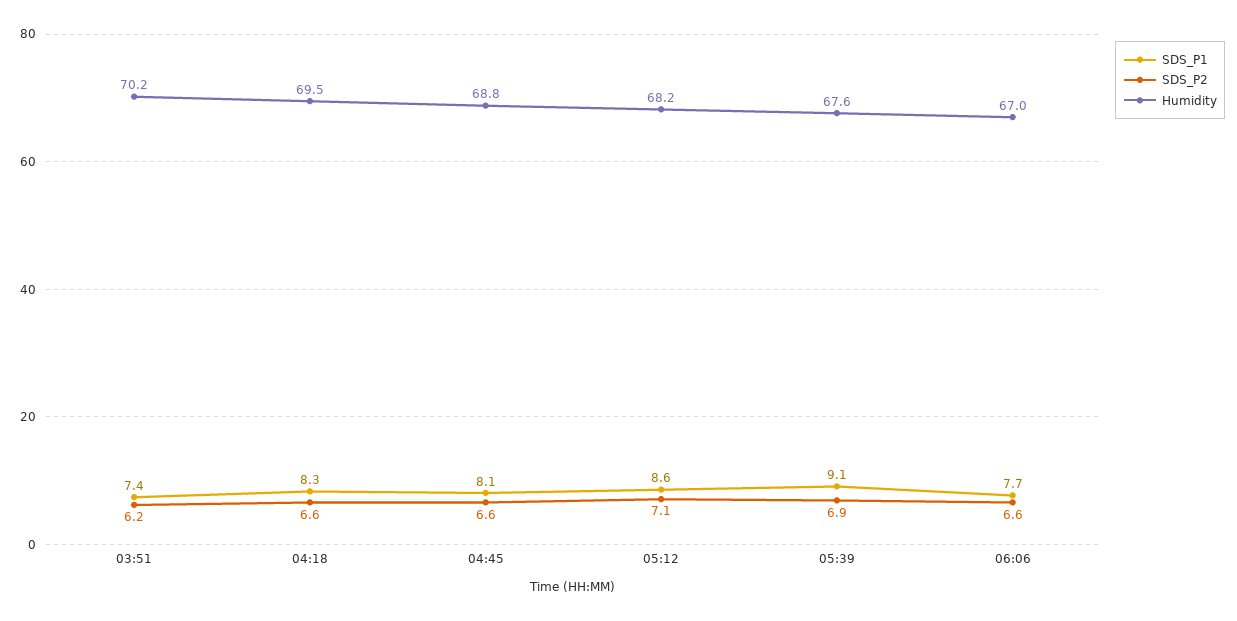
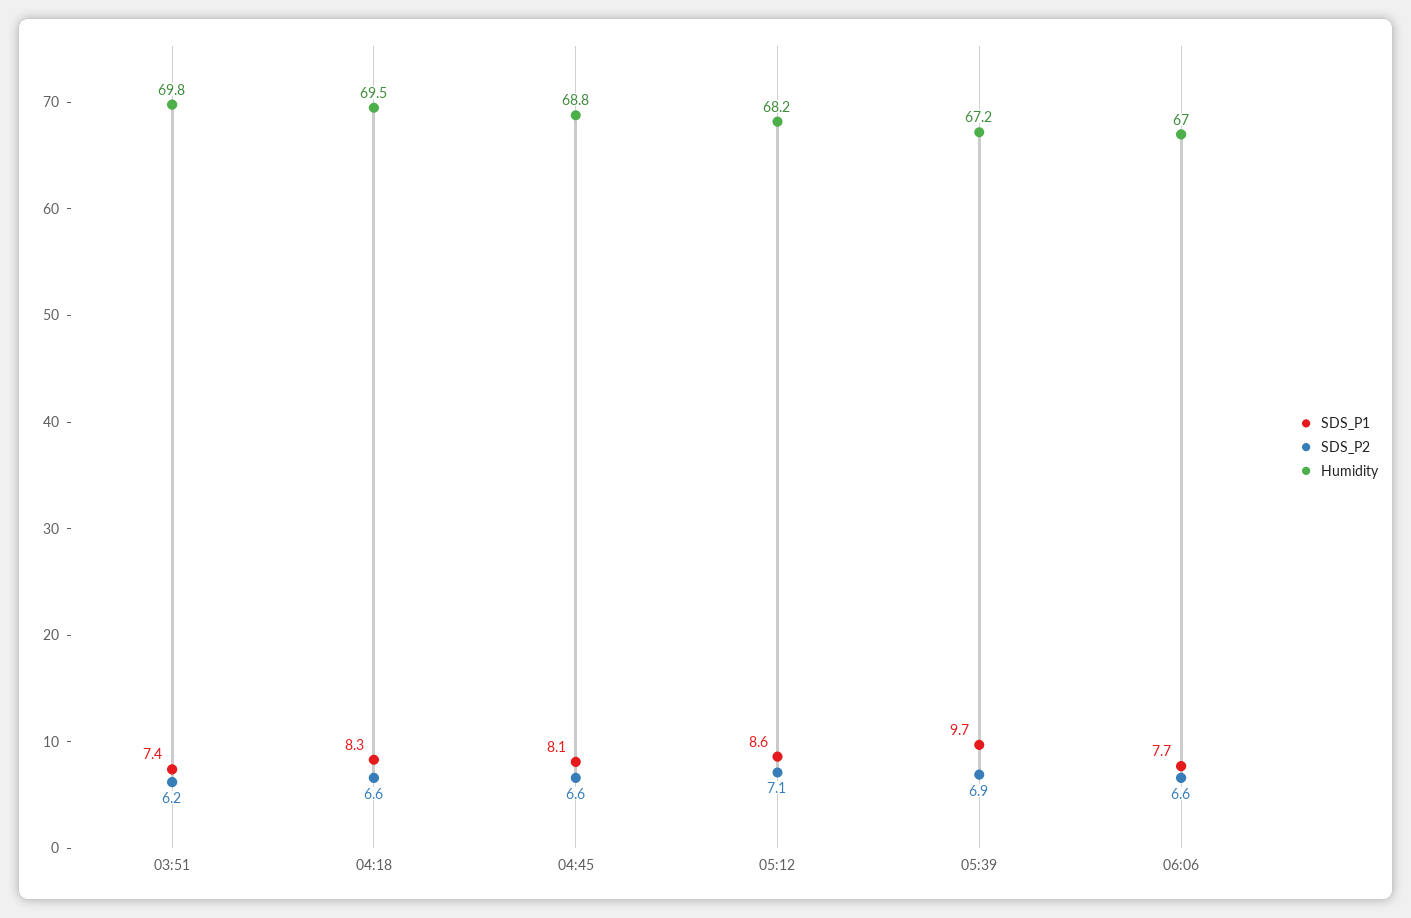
Humidity, 03:51: 70.2 -> 69.8
SDS_P1, 05:39: 9.1 -> 9.7
Humidity, 05:39: 67.6 -> 67.2

